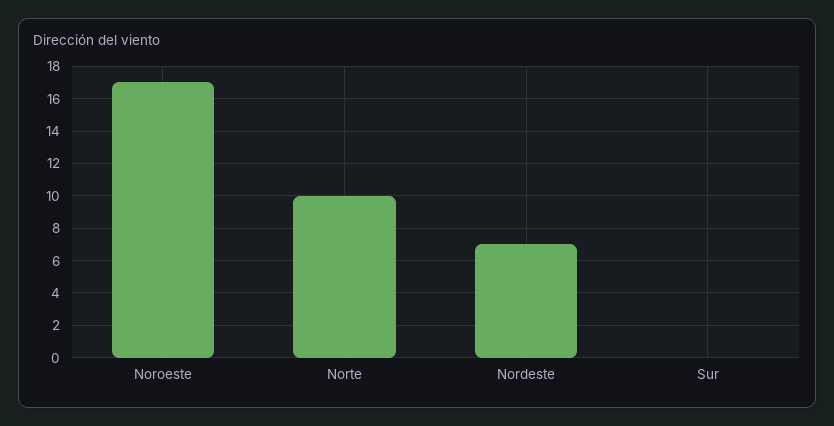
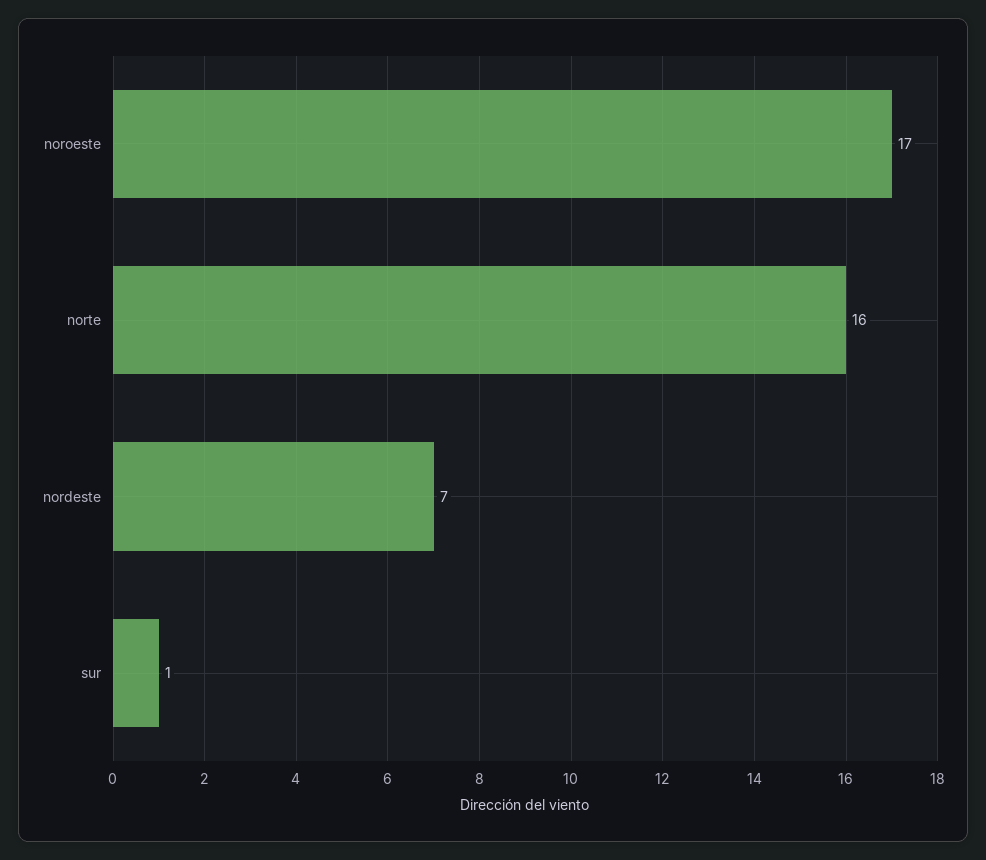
Norte: 10 -> 16
Sur: 0 -> 1

